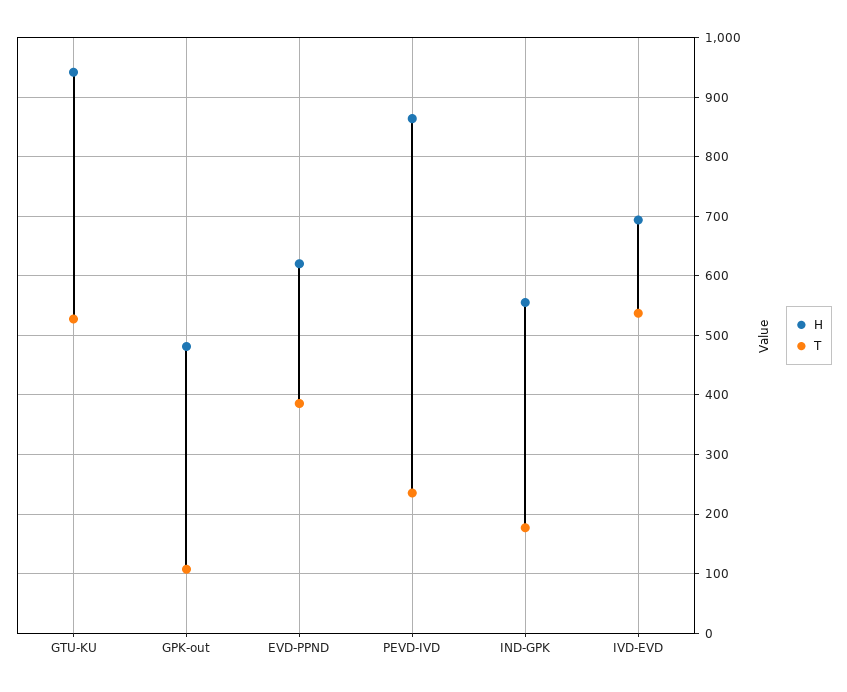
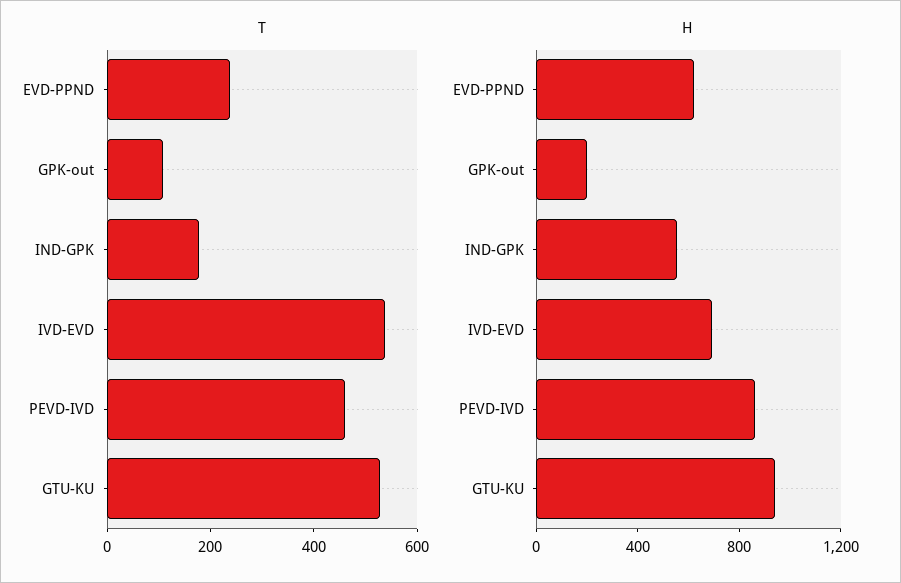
H, GPK-out: 480 -> 200
T, EVD-PPND: 380 -> 250
T, PEVD-IVD: 240 -> 450

